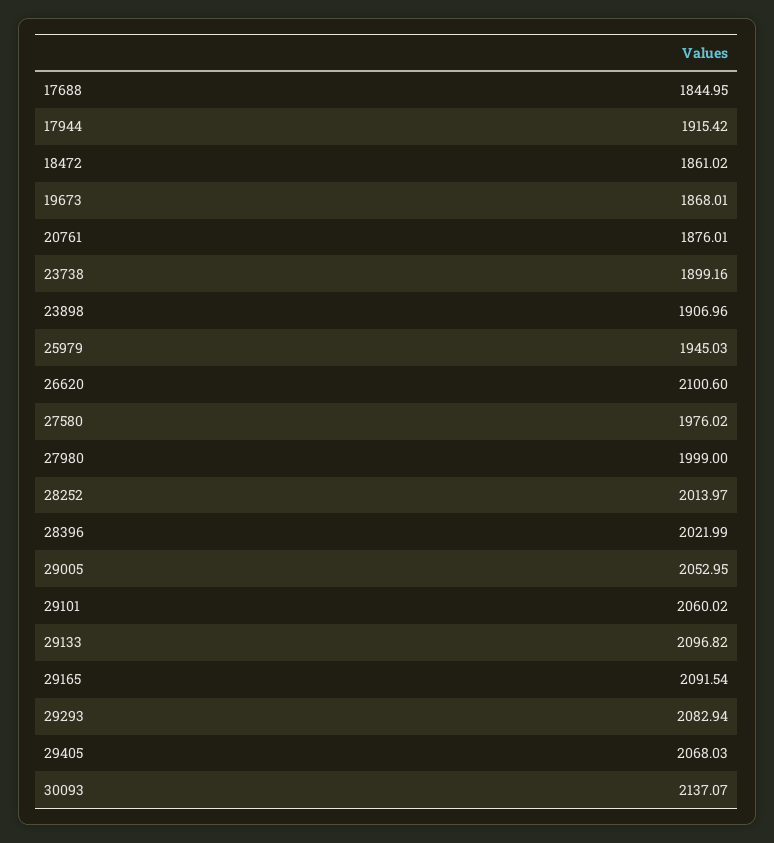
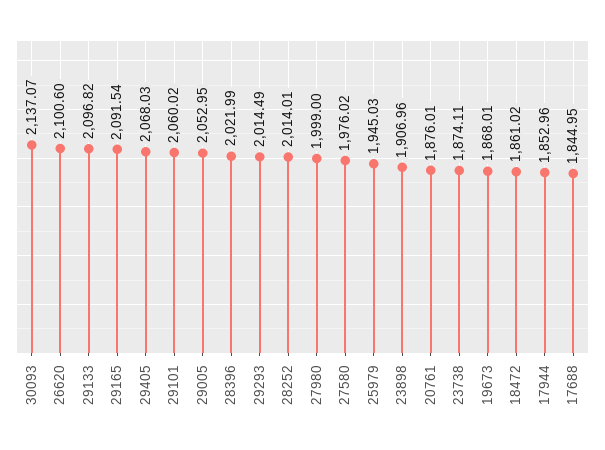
17944: 1915.42 -> 1852.96
23738: 1899.16 -> 1874.11
28252: 2013.97 -> 2014.01
29293: 2082.94 -> 2014.49

